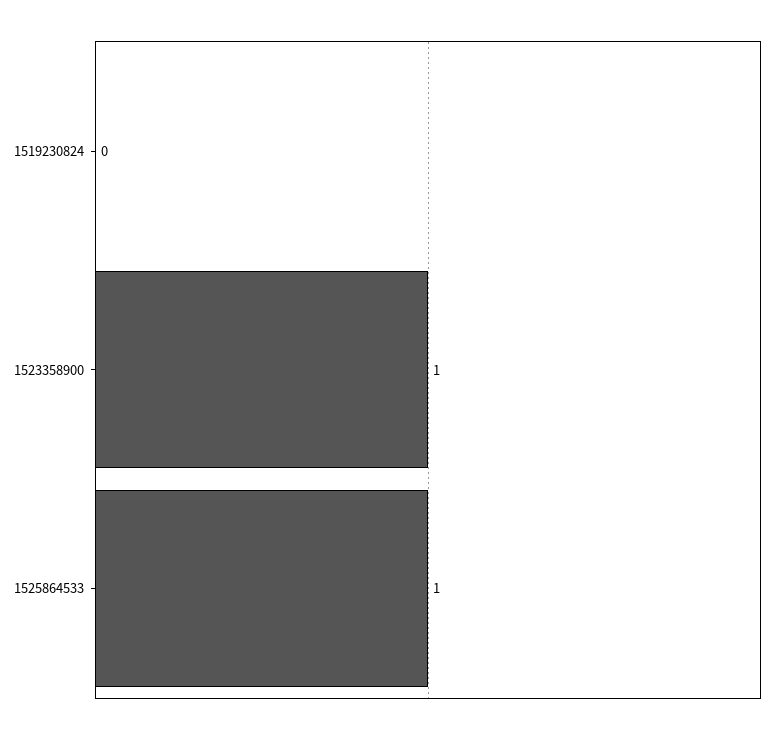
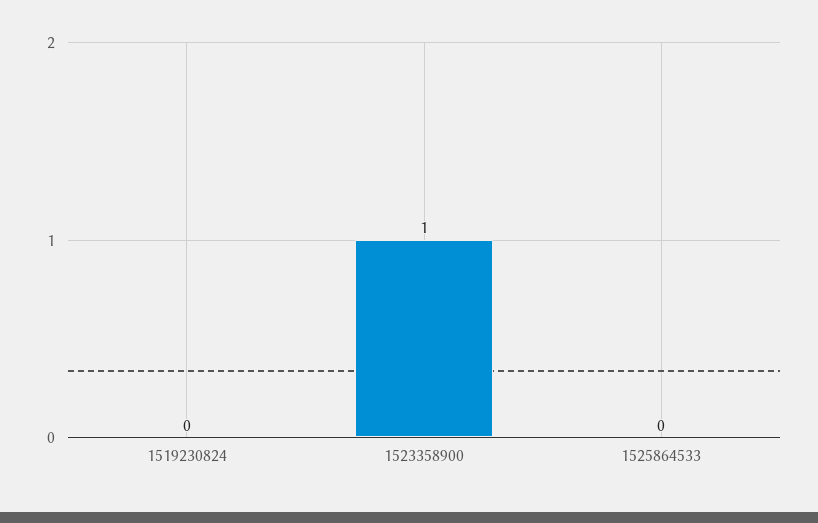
1525864533: 1 -> 0

